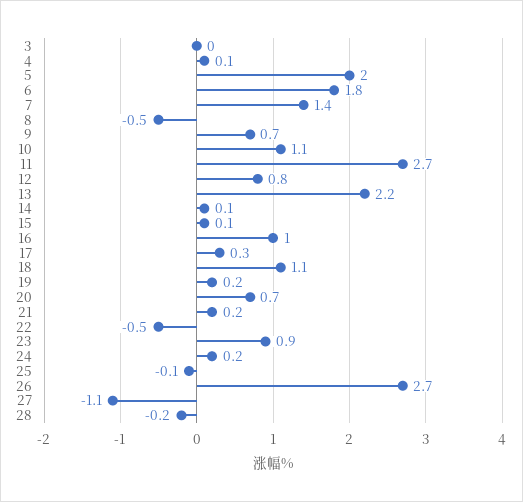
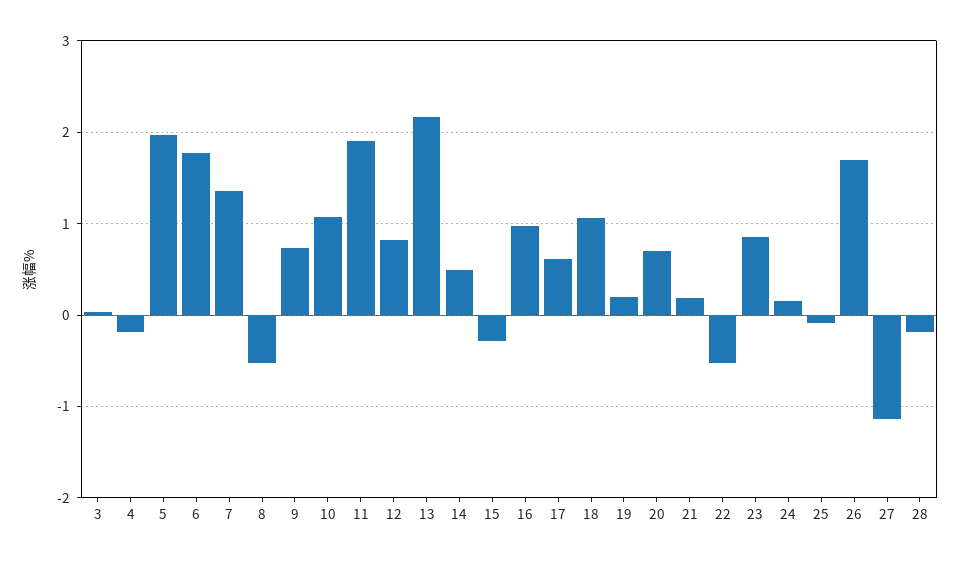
4: 0.1 -> -0.2
11: 2.7 -> 1.9
14: 0.1 -> 0.5
15: 0.1 -> -0.3
17: 0.3 -> 0.6
26: 2.7 -> 1.7

